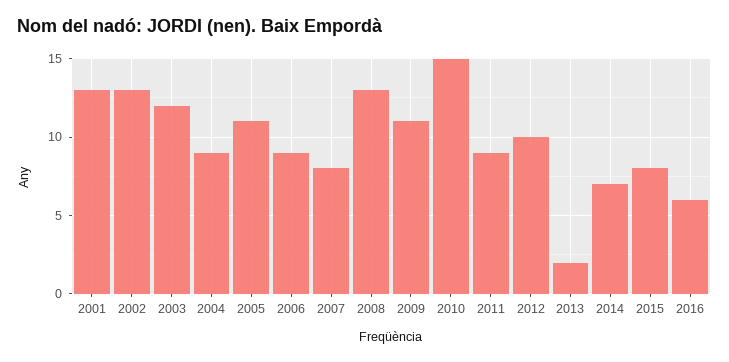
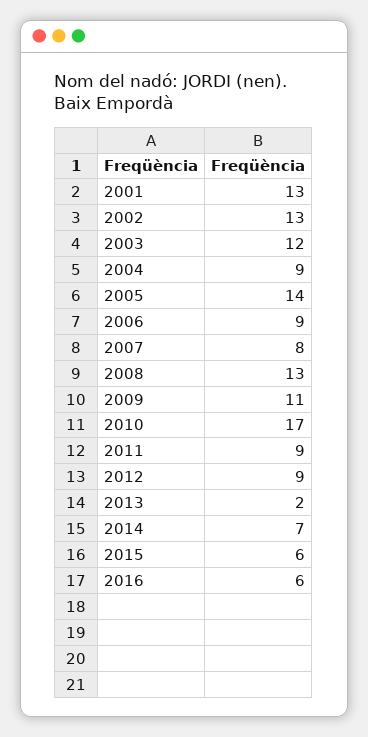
2005: 11 -> 14
2010: 15 -> 17
2012: 10 -> 9
2015: 8 -> 6

